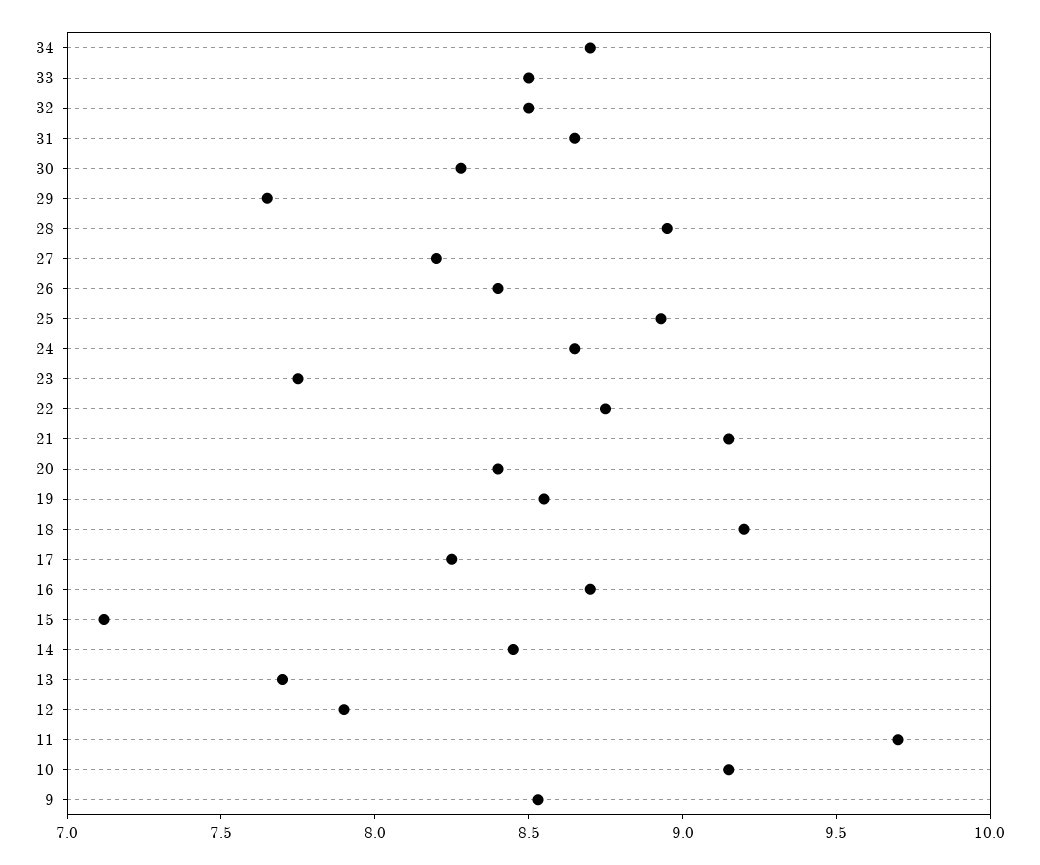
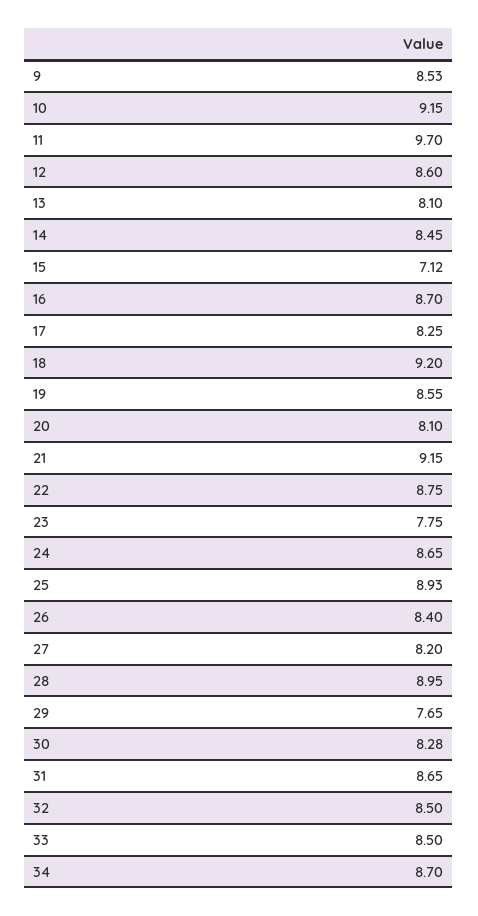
20: 8.4 -> 8.1
13: 7.7 -> 8.1
12: 7.9 -> 8.6

